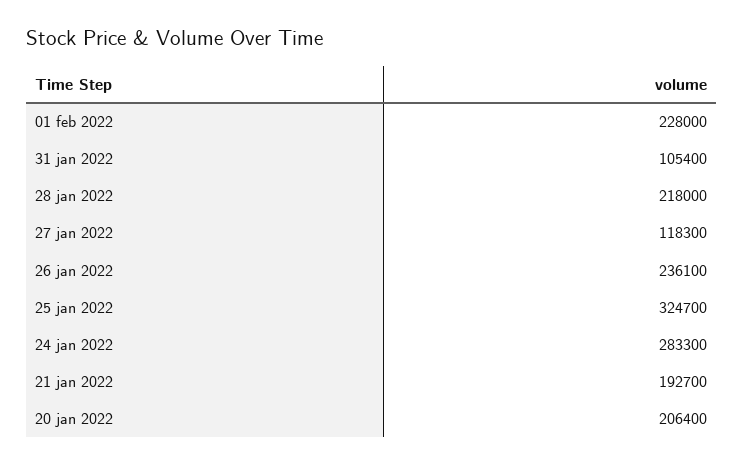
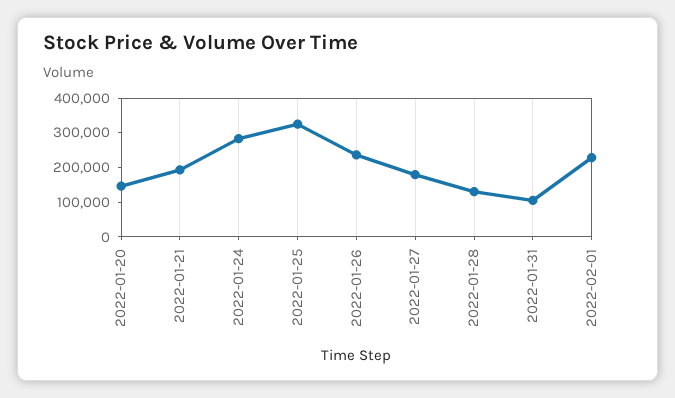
28 jan 2022: 218000 -> 125000
27 jan 2022: 118300 -> 175000
20 jan 2022: 206400 -> 150000

